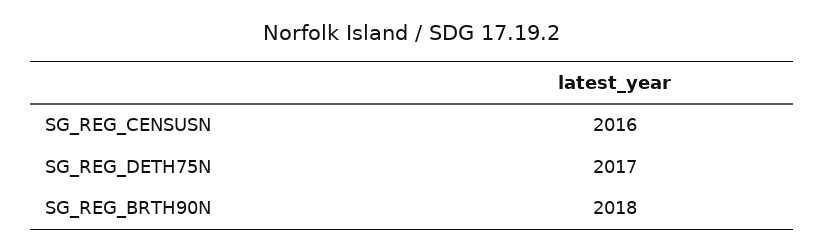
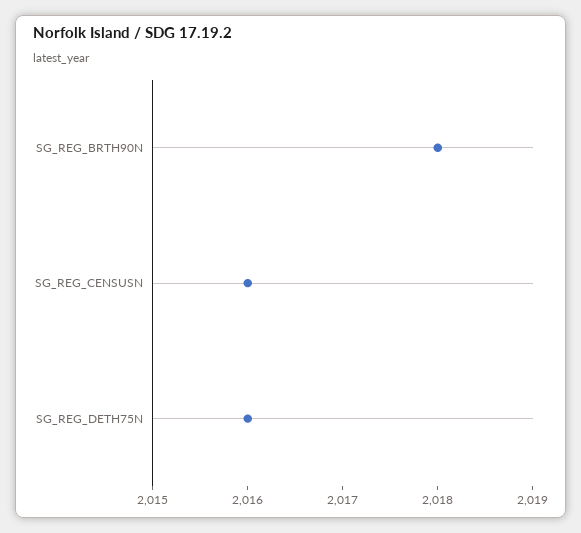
SG_REG_DETH75N: 2017 -> 2016

